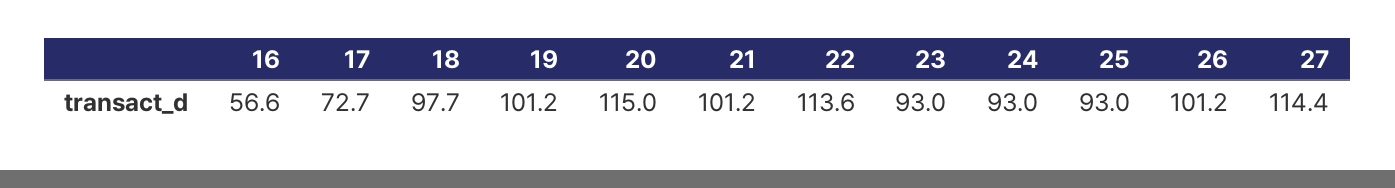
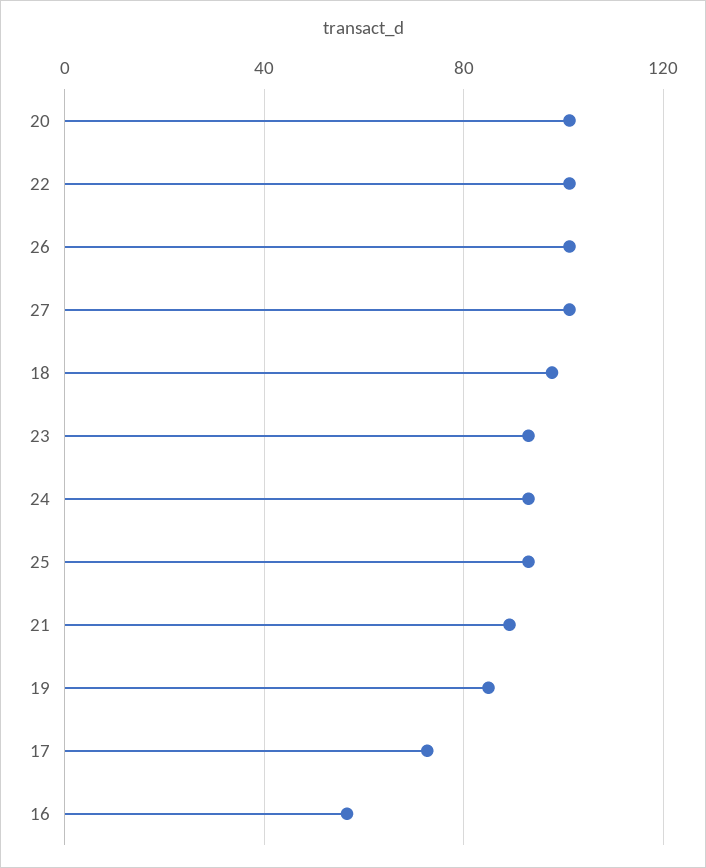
19: 101.2 -> 85
20: 115 -> 100
21: 101.2 -> 90
22: 113.6 -> 100
27: 114.4 -> 100

